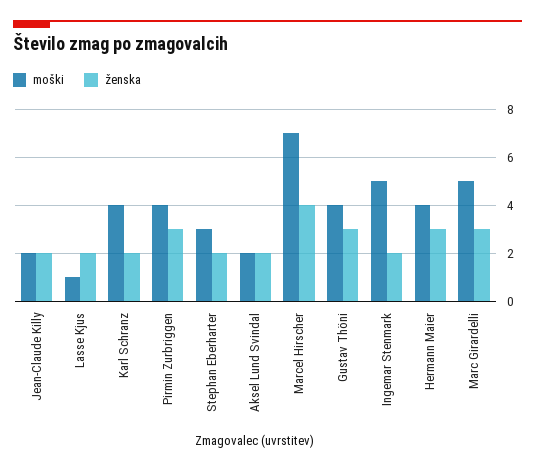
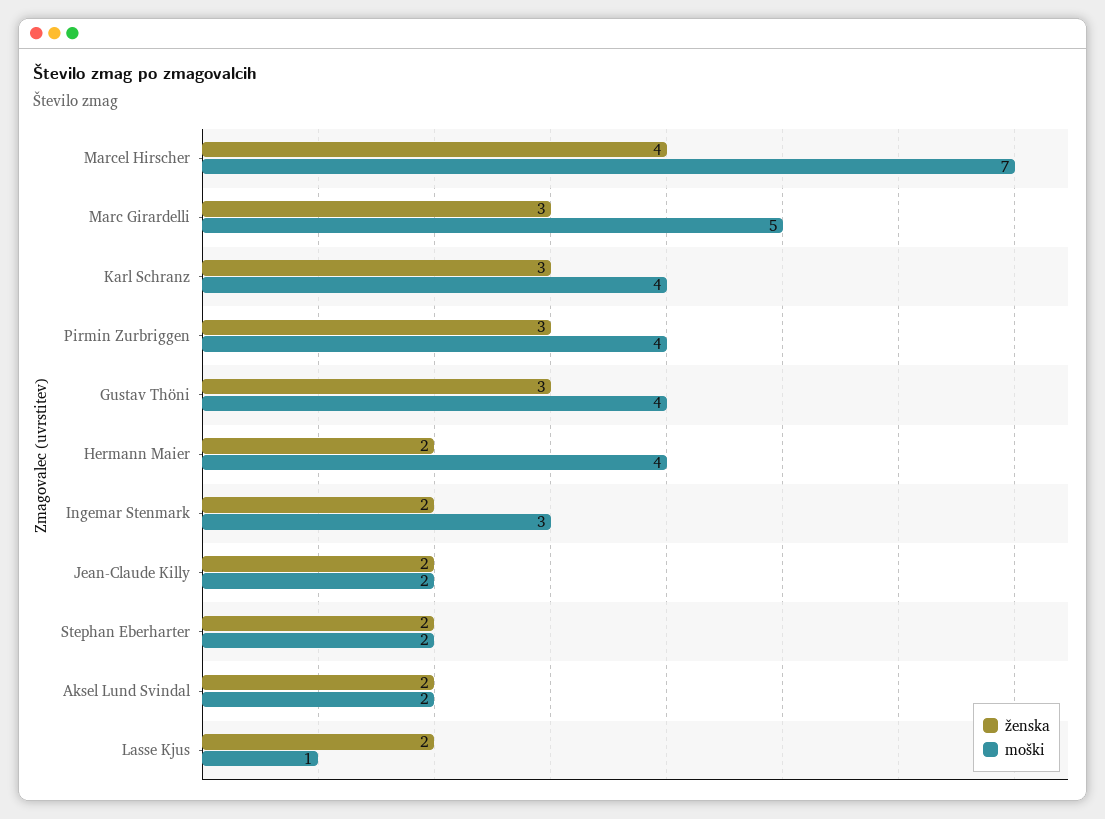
ženska, Karl Schranz: 2 -> 3
moški, Stephan Eberharter: 3 -> 2
moški, Ingemar Stenmark: 5 -> 3
ženska, Hermann Maier: 3 -> 2

